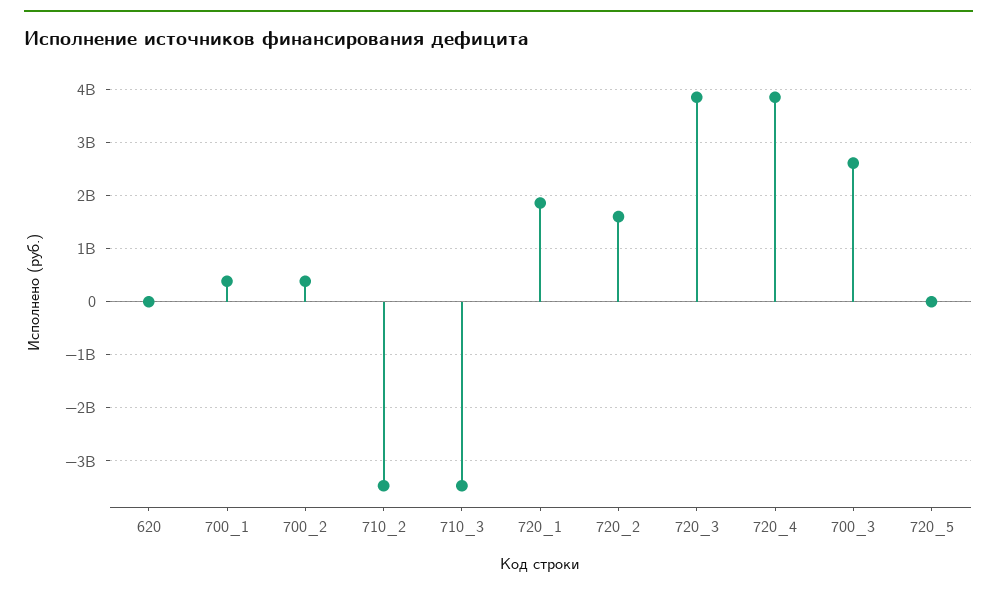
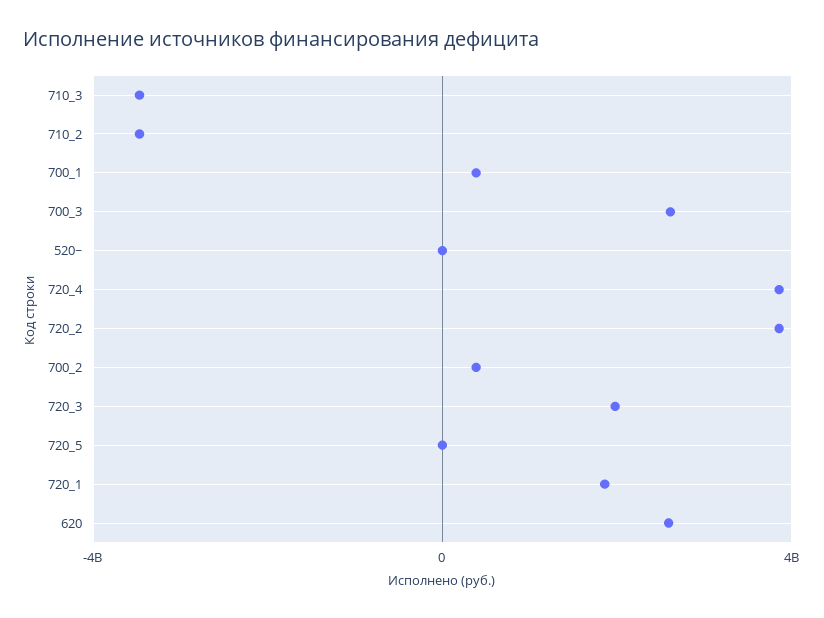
620: 0 -> 2500000000
720_2: 1600000000 -> 4000000000
720_3: 3800000000 -> 2000000000
520~: none -> 0

